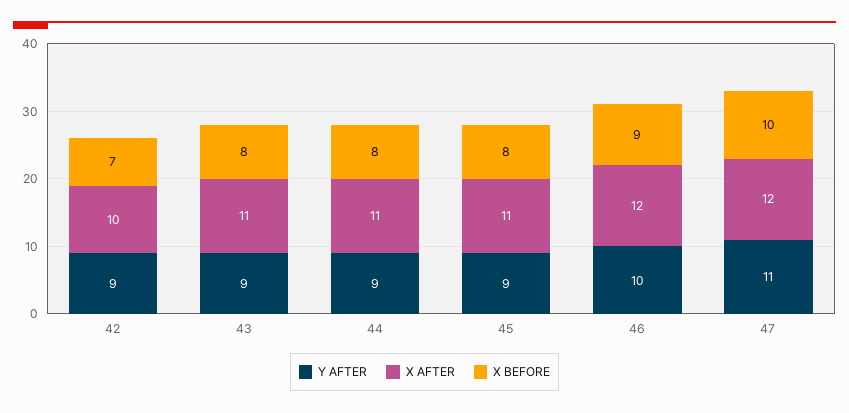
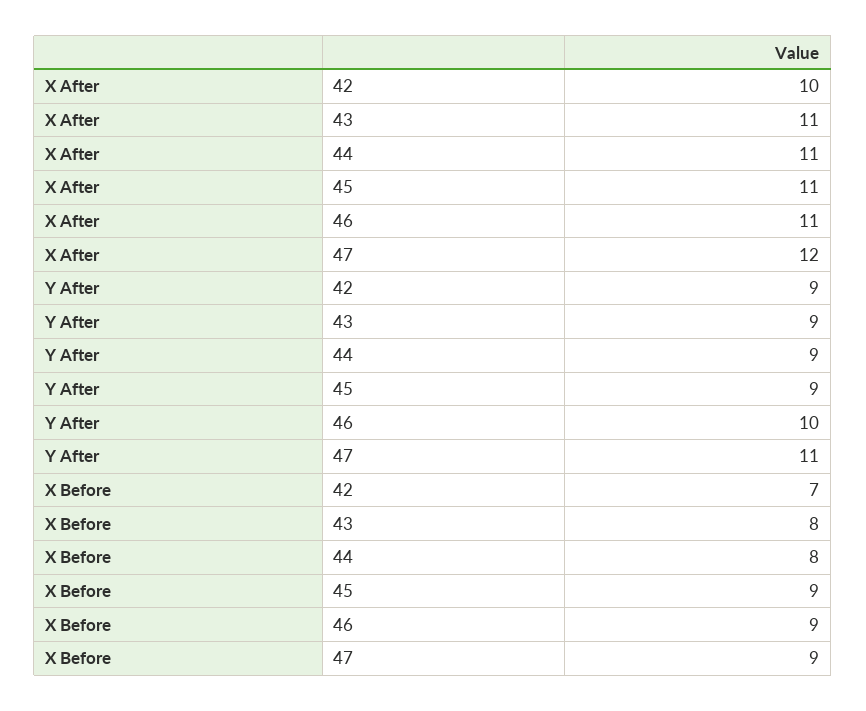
X BEFORE, 45: 8 -> 9
X AFTER, 46: 12 -> 11
X BEFORE, 47: 10 -> 9

